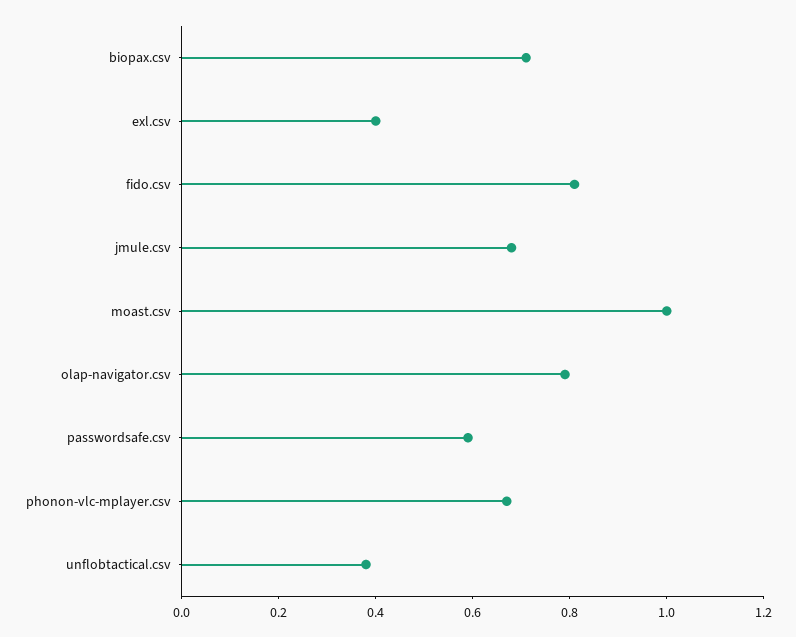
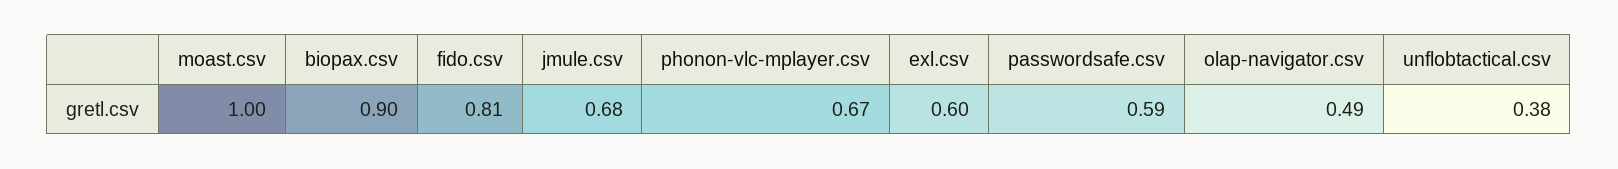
biopax.csv: 0.7 -> 0.9
exl.csv: 0.4 -> 0.6
olap-navigator.csv: 0.8 -> 0.49

